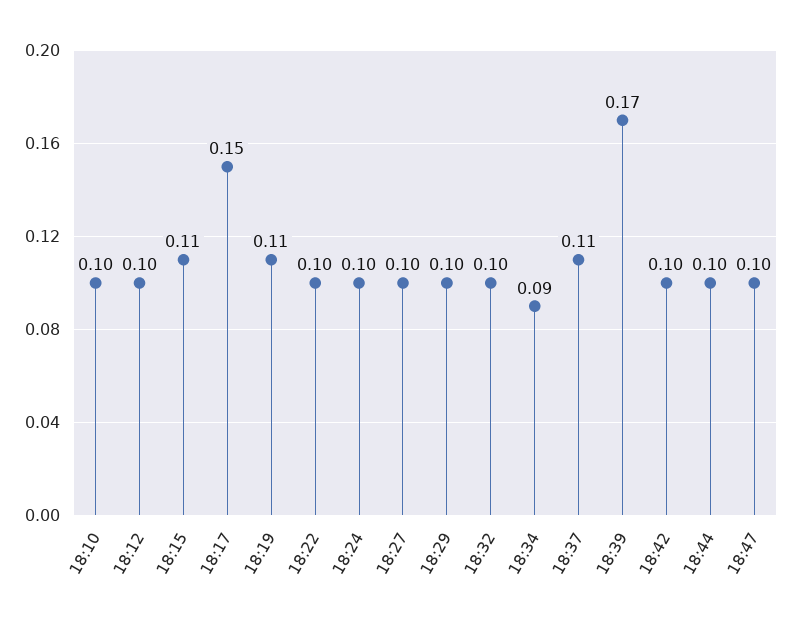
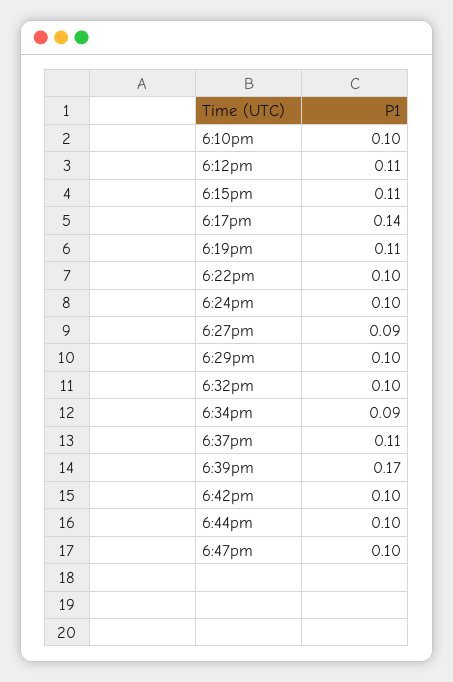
18:12: 0.1 -> 0.11
18:17: 0.15 -> 0.14
18:27: 0.1 -> 0.09

